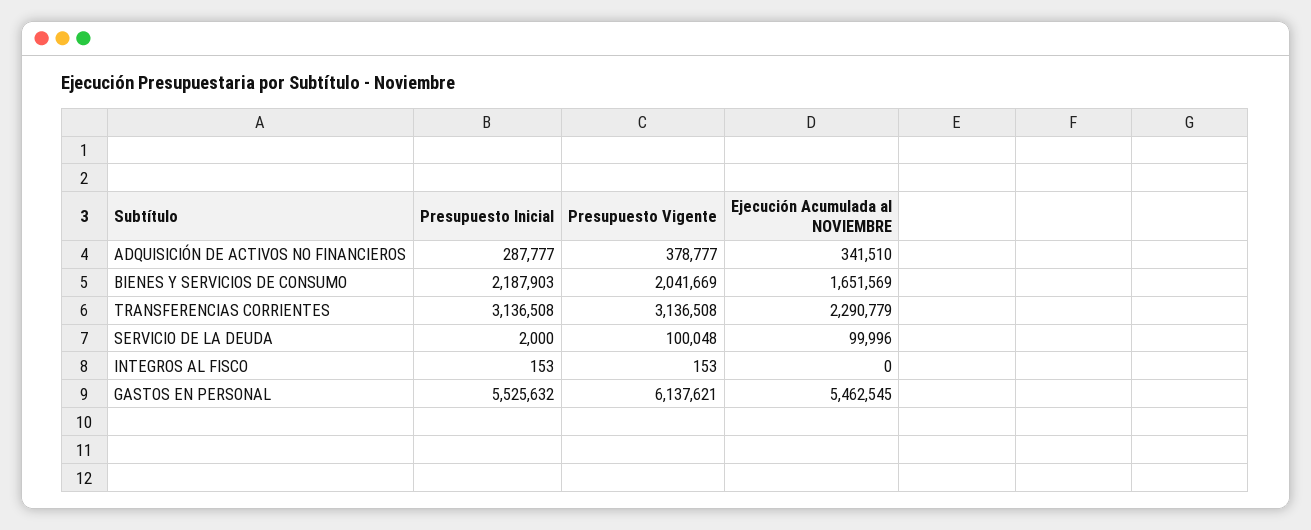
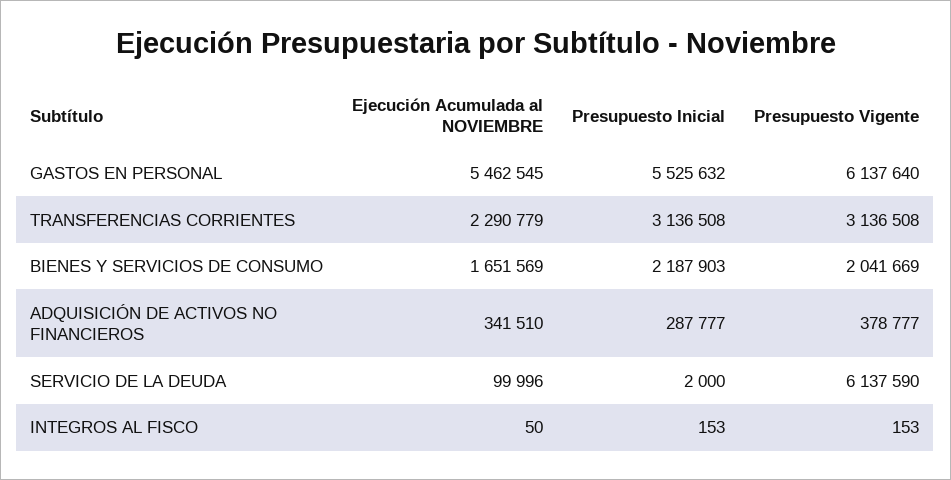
Presupuesto Vigente, SERVICIO DE LA DEUDA: 100048 -> 6137590
Ejecución Acumulada al NOVIEMBRE, INTEGROS AL FISCO: 0 -> 50
Presupuesto Vigente, GASTOS EN PERSONAL: 6137621 -> 6137640

